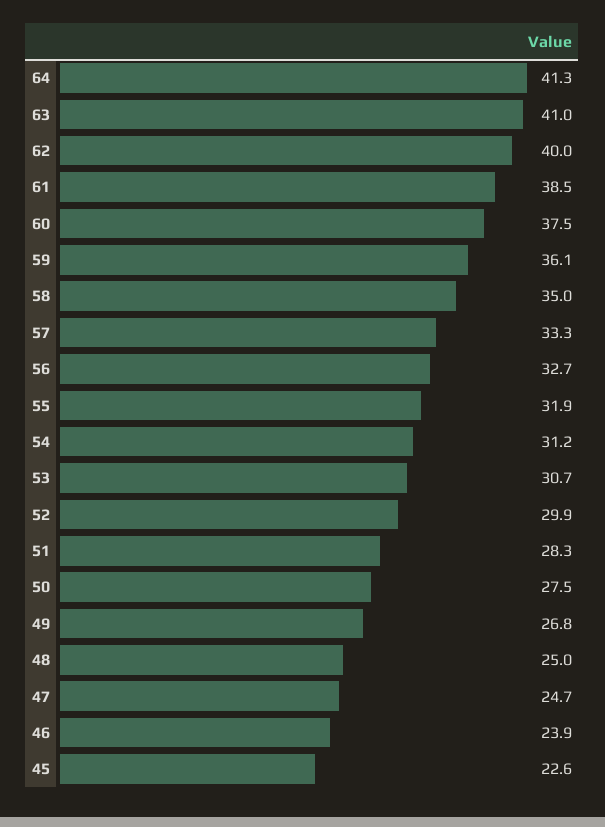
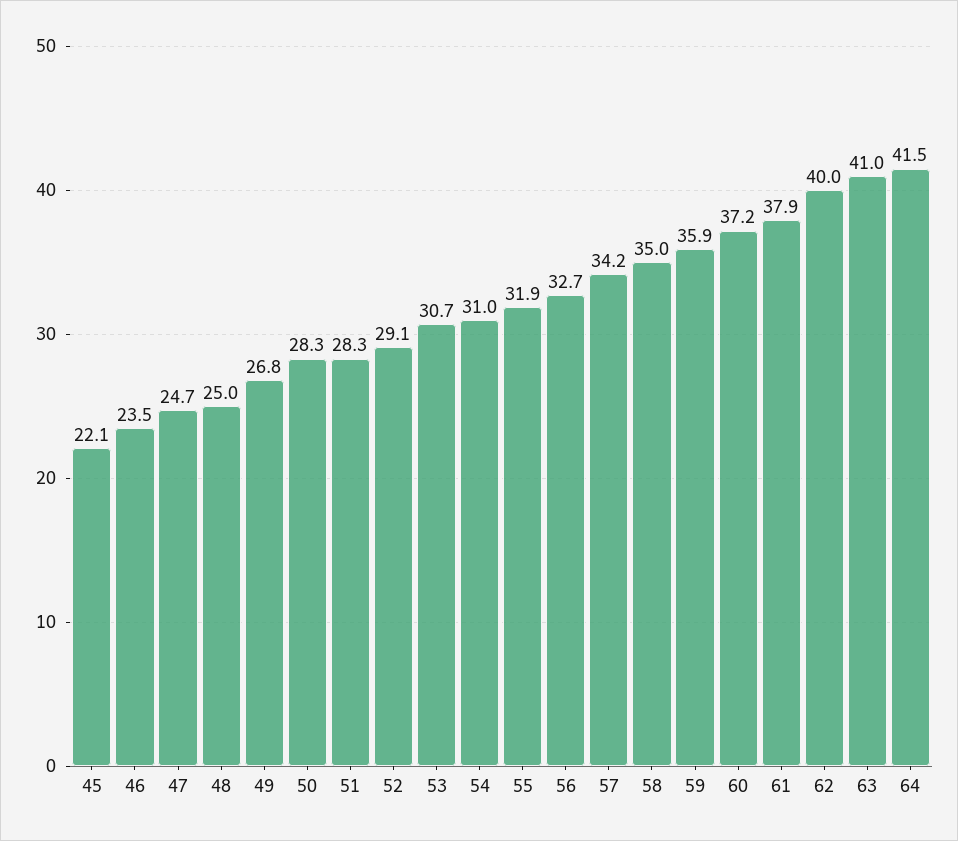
64: 41.3 -> 41.5
61: 38.5 -> 37.9
60: 37.5 -> 37.2
59: 36.1 -> 35.9
57: 33.3 -> 34.2
54: 31.2 -> 31
52: 29.9 -> 29.1
50: 27.5 -> 28.3
46: 23.9 -> 23.5
45: 22.6 -> 22.1

